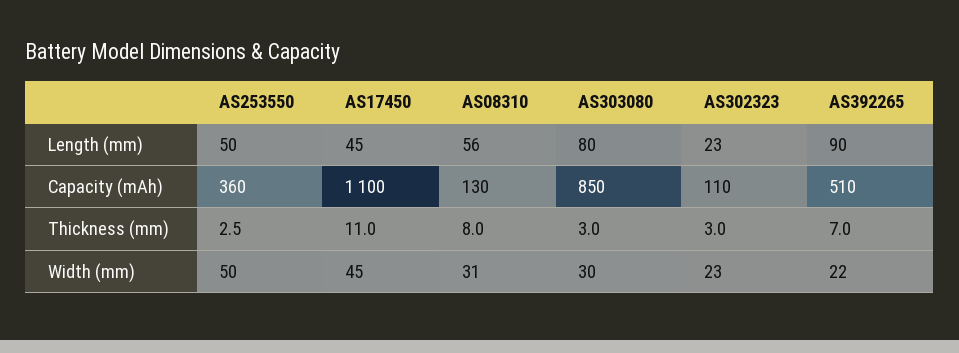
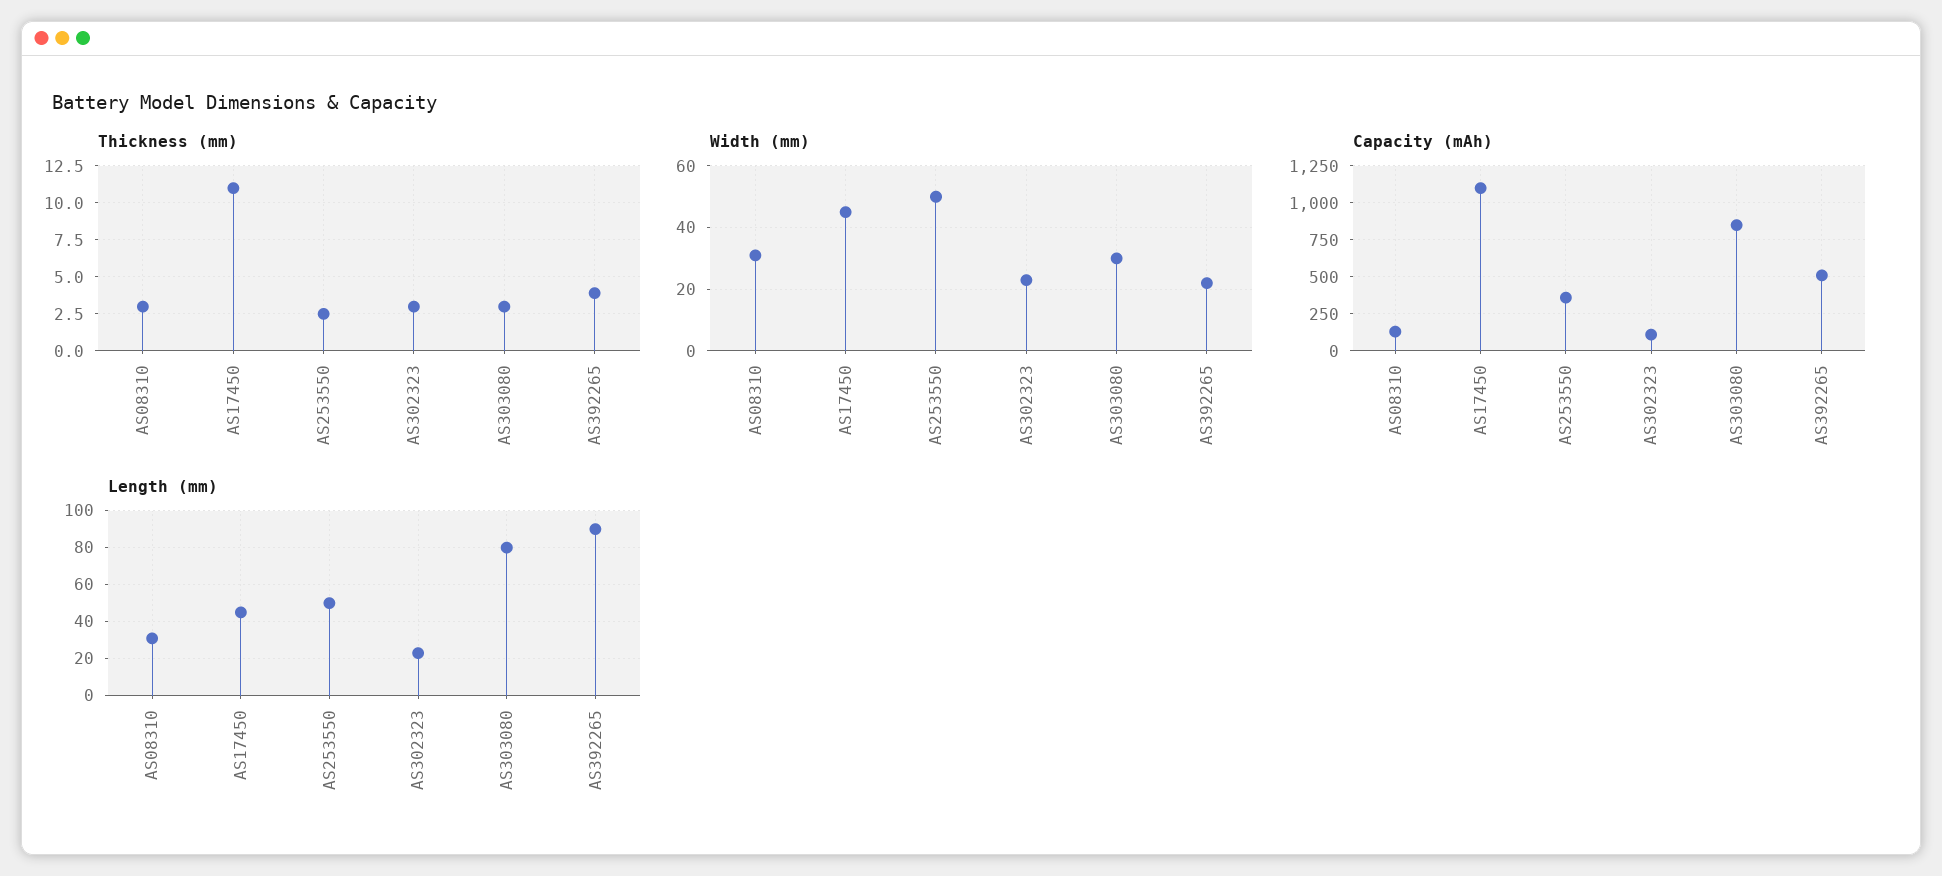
Length (mm), AS08310: 56 -> 30
Thickness (mm), AS08310: 8 -> 3
Thickness (mm), AS392265: 7 -> 4

